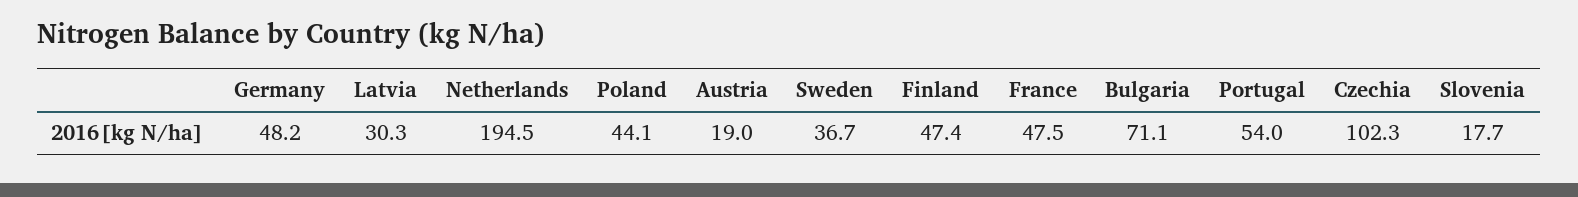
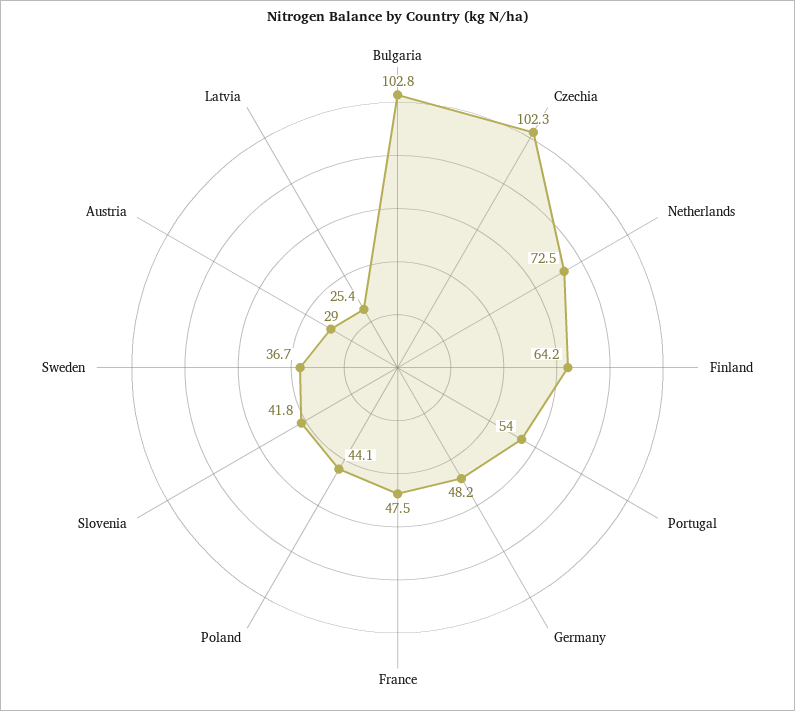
Latvia: 30.3 -> 25.4
Netherlands: 194.5 -> 72.5
Austria: 19 -> 29
Finland: 47.4 -> 64.2
Bulgaria: 71.1 -> 102.8
Slovenia: 17.7 -> 41.8

